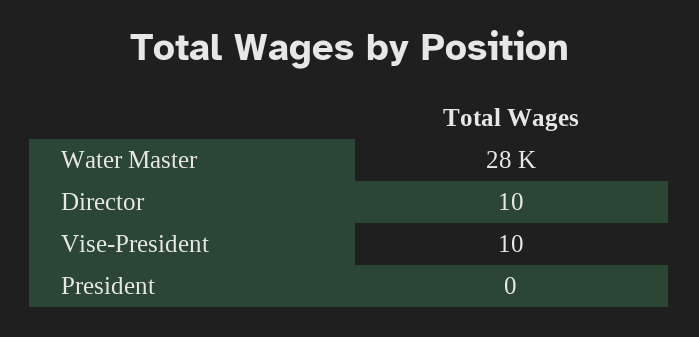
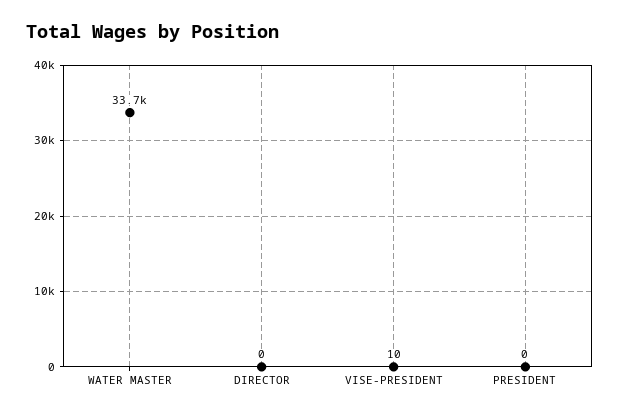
Water Master: 28000 -> 33700
Director: 10 -> 0

